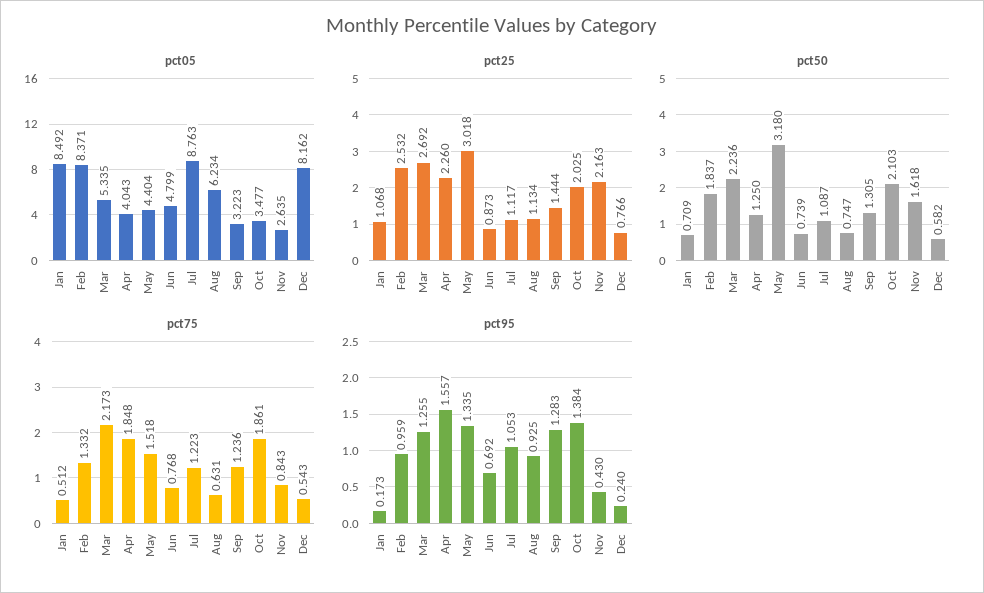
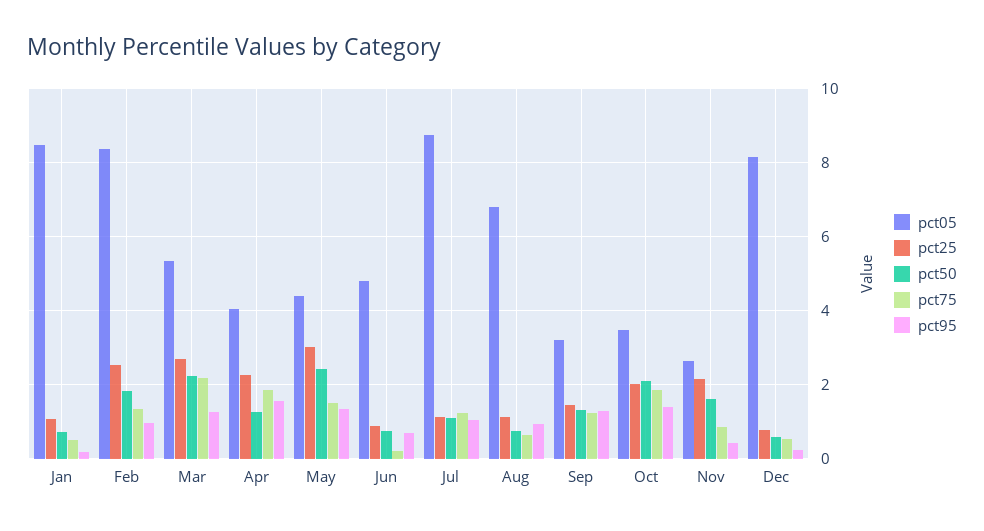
pct05, Aug: 6.234 -> 6.8
pct50, May: 3.18 -> 2.4
pct75, Jun: 0.768 -> 0.2

